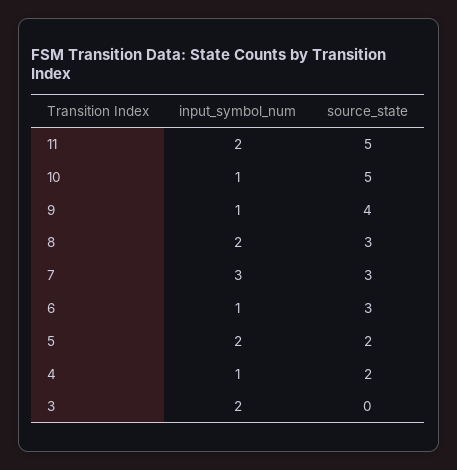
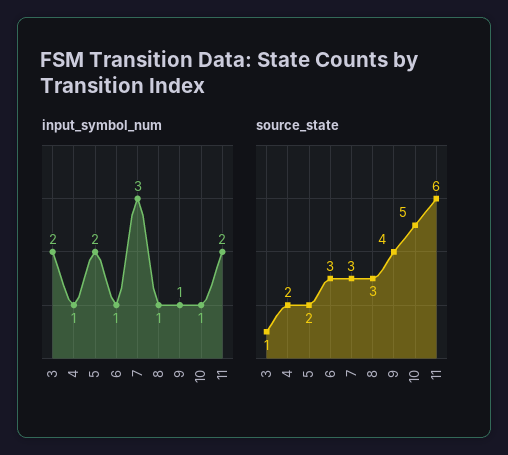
source_state, 11: 5 -> 6
input_symbol_num, 8: 2 -> 1
source_state, 3: 0 -> 1

